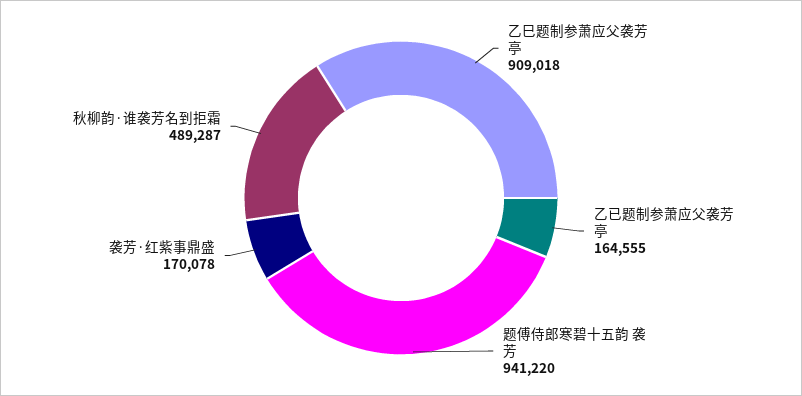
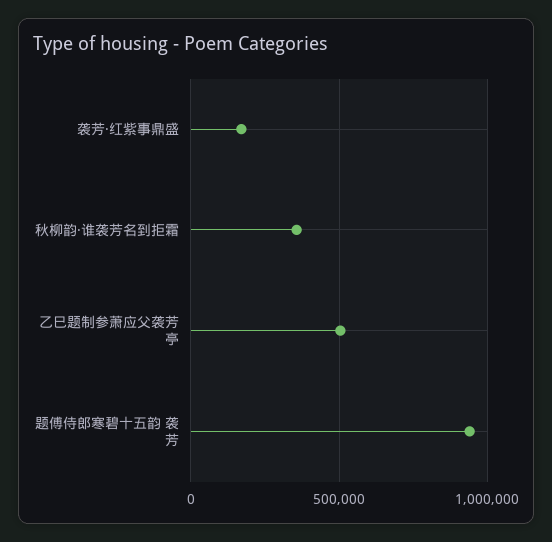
乙巳题制参萧应父袭芳亭: 909018 -> 500000
乙已题制参萧应父袭芳亭: 164555 -> none
秋柳韵·谁袭芳名到拒霜: 489287 -> 350000

